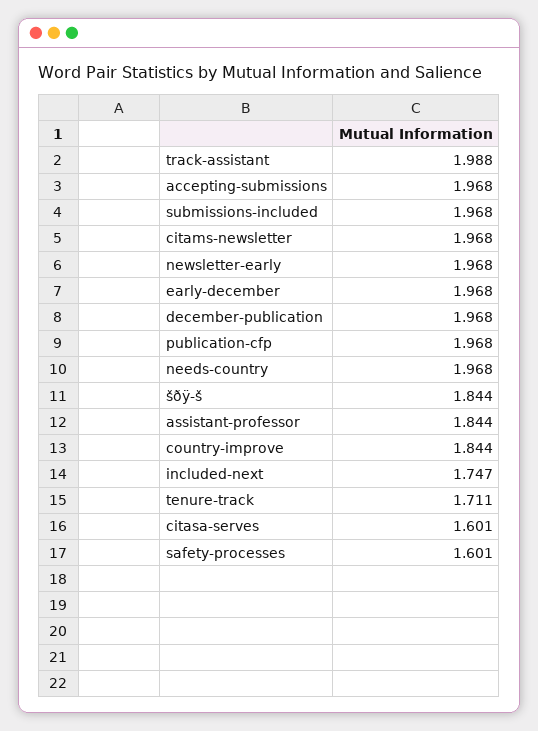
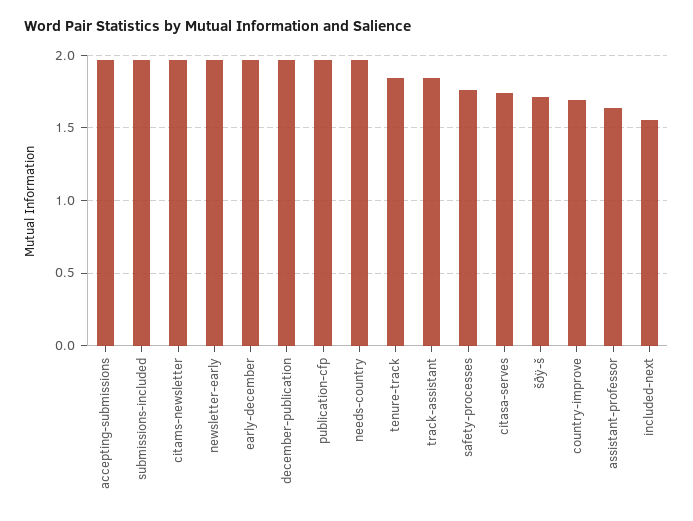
track-assistant: 1.988 -> 1.85
šðÿ-š: 1.844 -> 1.7
assistant-professor: 1.844 -> 1.65
country-improve: 1.844 -> 1.7
included-next: 1.747 -> 1.55
tenure-track: 1.711 -> 1.85
citasa-serves: 1.601 -> 1.75
safety-processes: 1.601 -> 1.75

